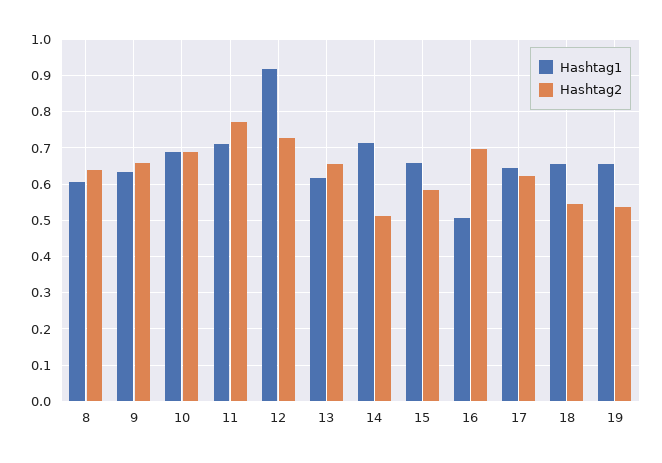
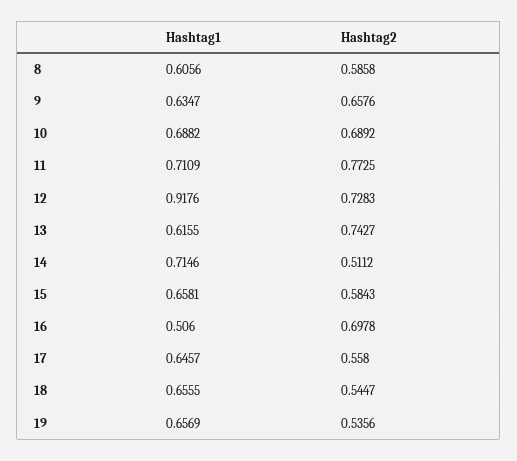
Hashtag2, 8: 0.64 -> 0.5858
Hashtag2, 13: 0.66 -> 0.7427
Hashtag2, 17: 0.62 -> 0.558

